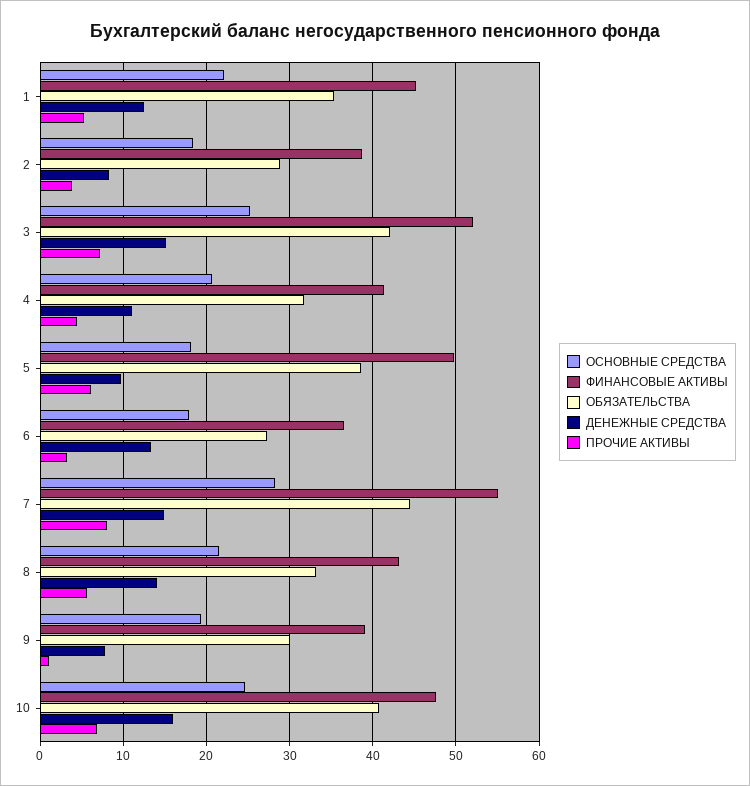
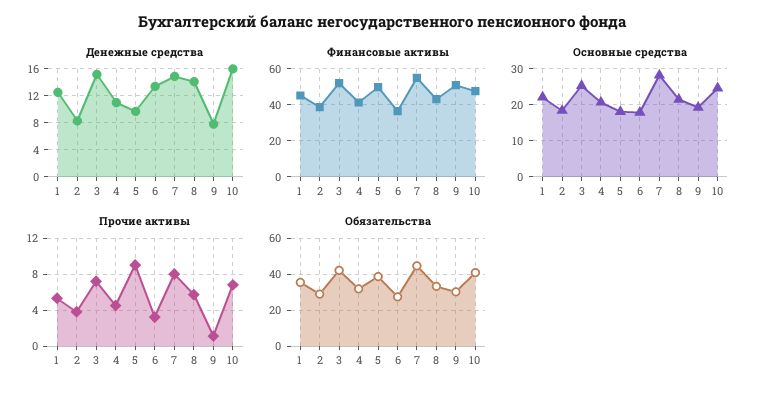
ПРОЧИЕ АКТИВЫ, 5: 6 -> 9
ФИНАНСОВЫЕ АКТИВЫ, 9: 39 -> 50

